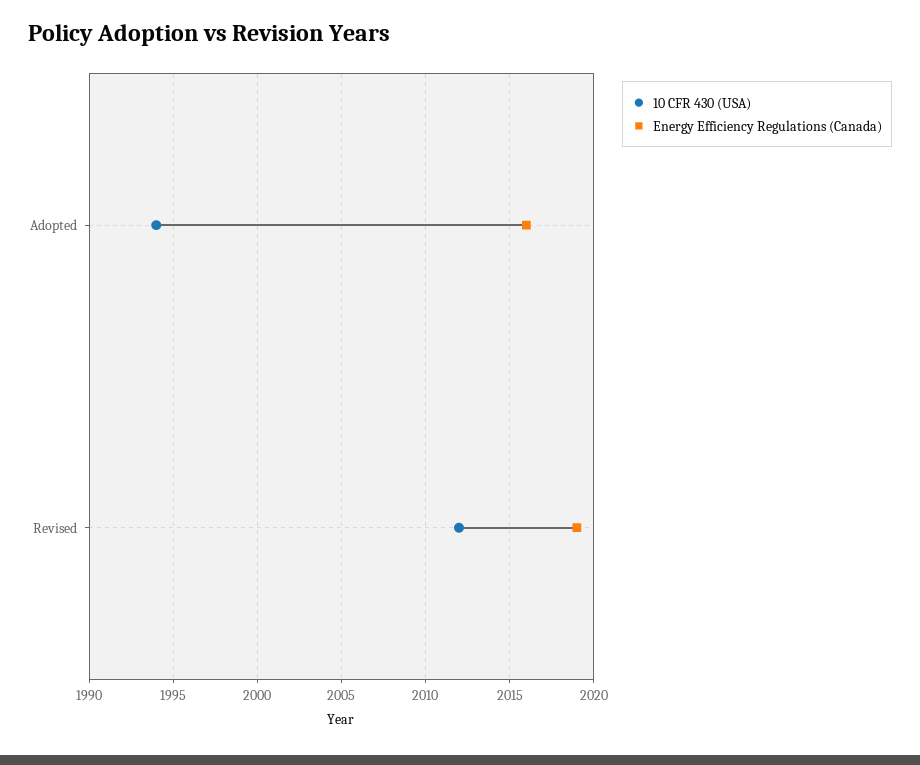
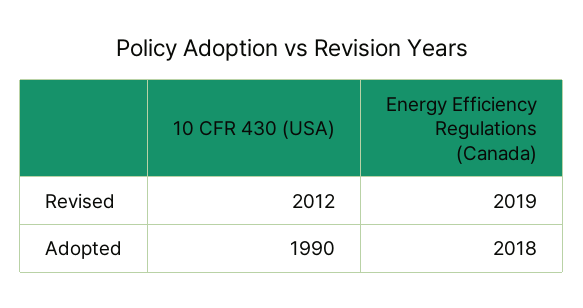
10 CFR 430 (USA), Adopted: 1994 -> 1990
Energy Efficiency Regulations (Canada), Adopted: 2016 -> 2018

